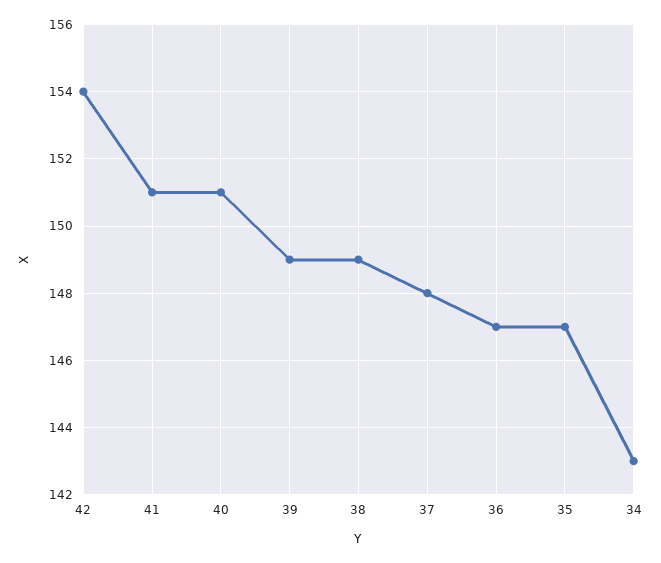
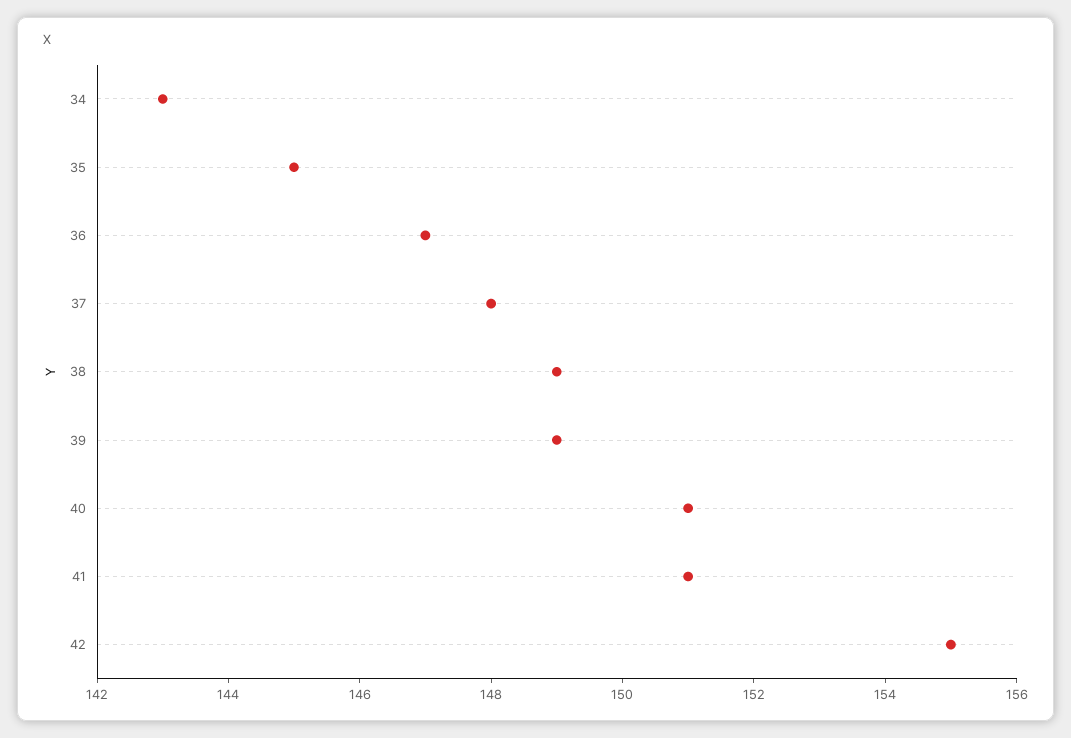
42: 154 -> 155
35: 147 -> 145

